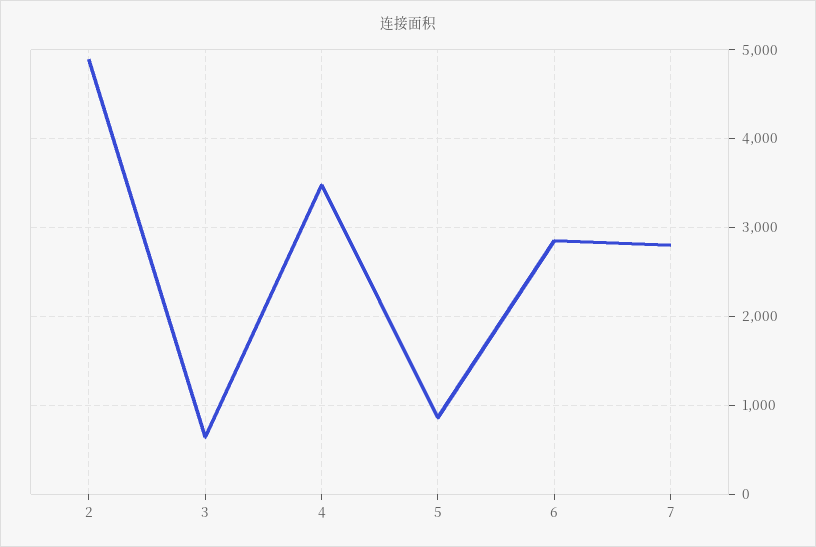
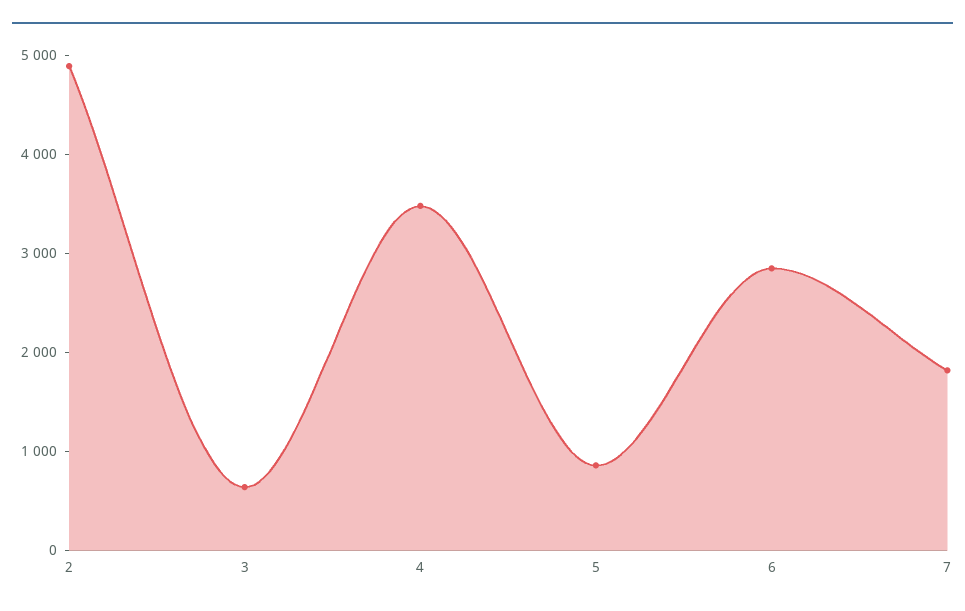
7: 2800 -> 1800

